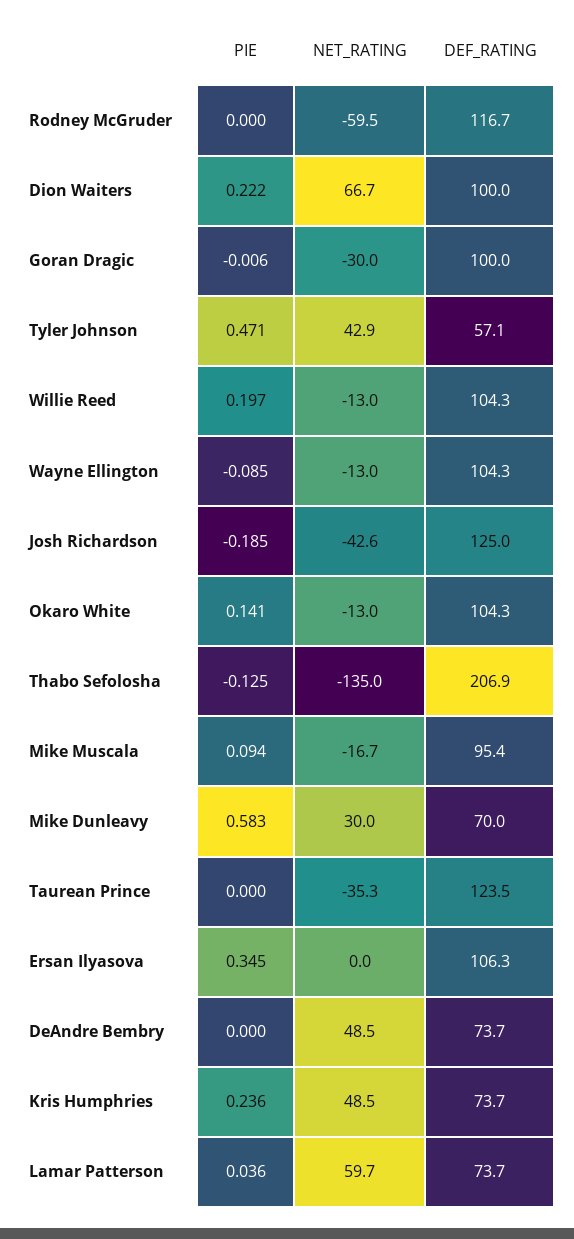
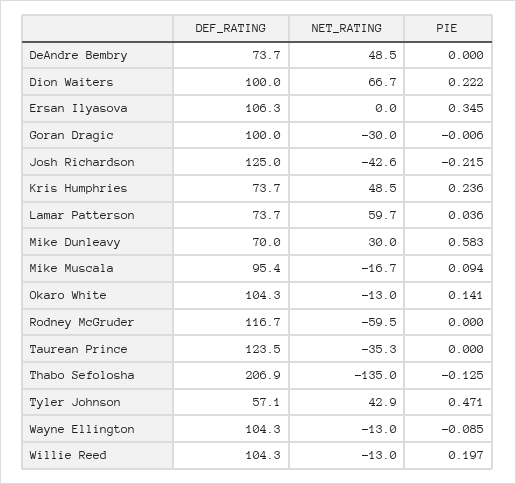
PIE, Josh Richardson: -0.185 -> -0.215

